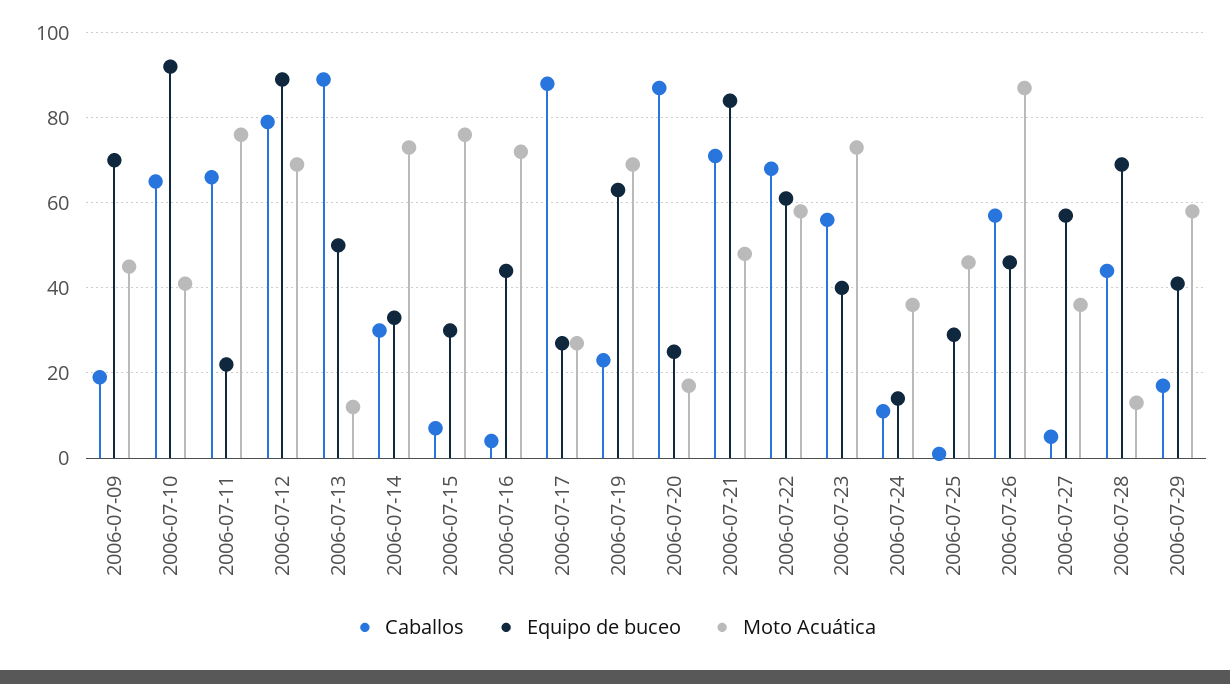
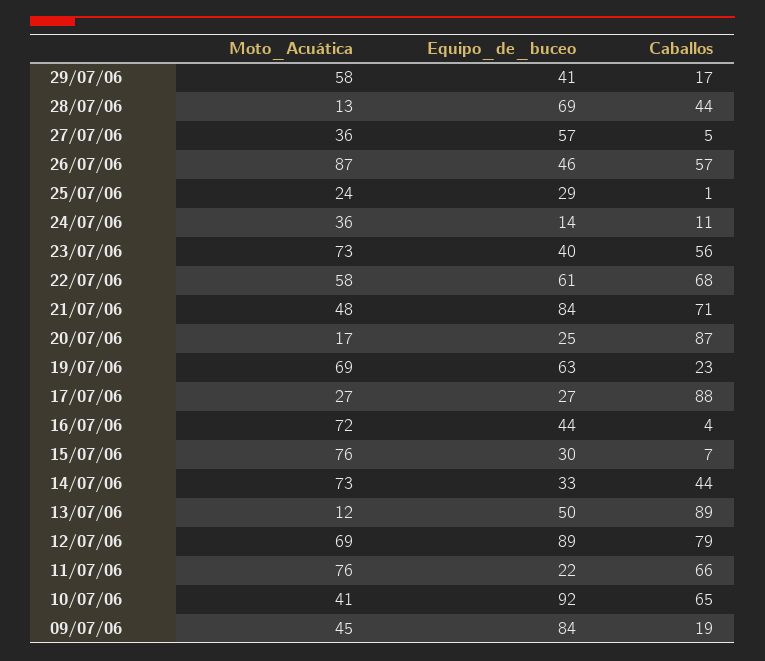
Equipo de buceo, 2006-07-09: 70 -> 84
Caballos, 2006-07-14: 30 -> 44
Moto Acuática, 2006-07-25: 45 -> 24

